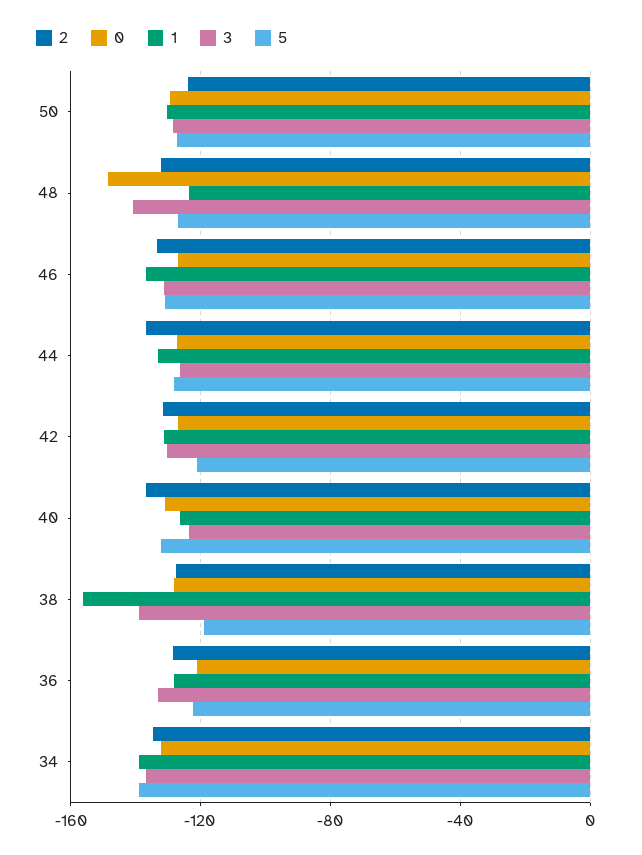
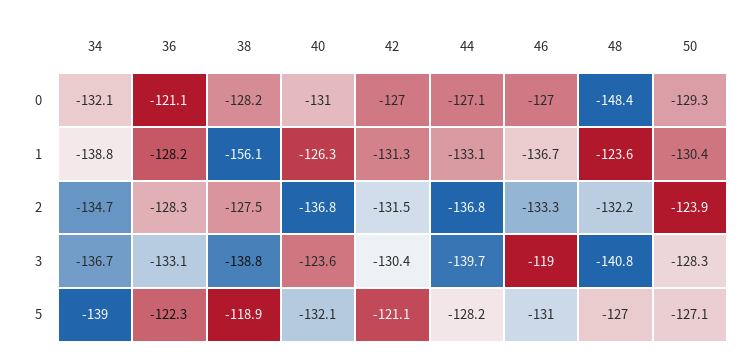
3, 46: -130 -> -119
3, 44: -125 -> -139.7

